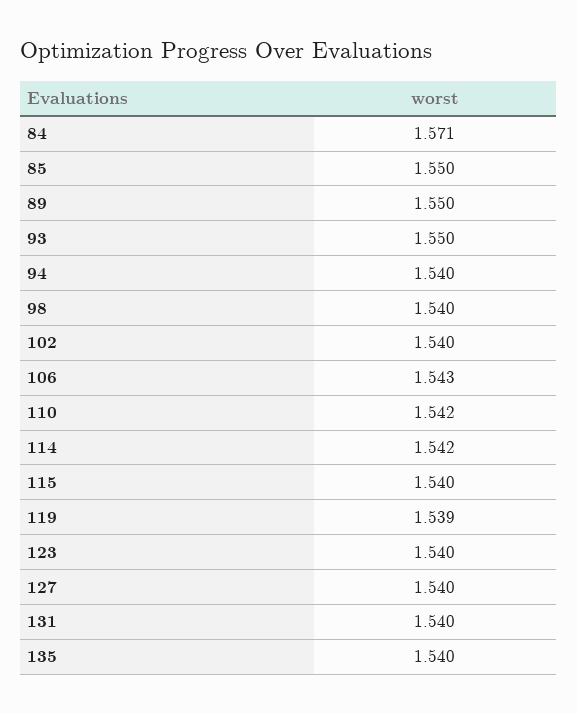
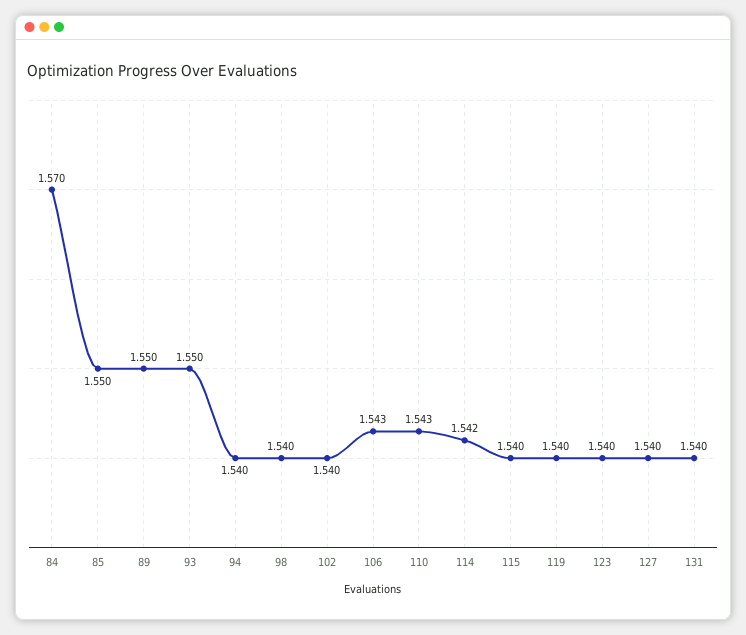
84: 1.571 -> 1.57
110: 1.542 -> 1.543
119: 1.539 -> 1.54
135: 1.54 -> none

